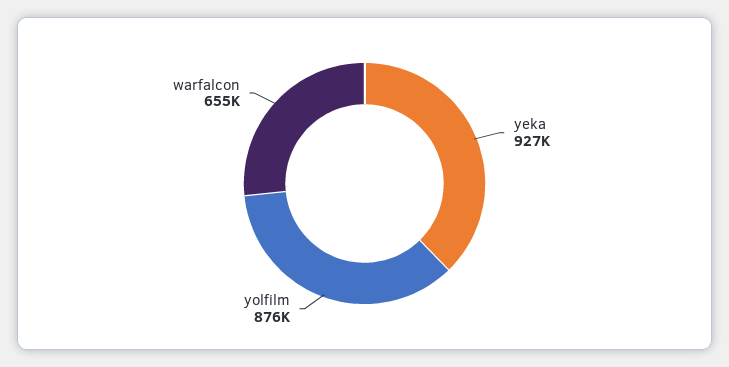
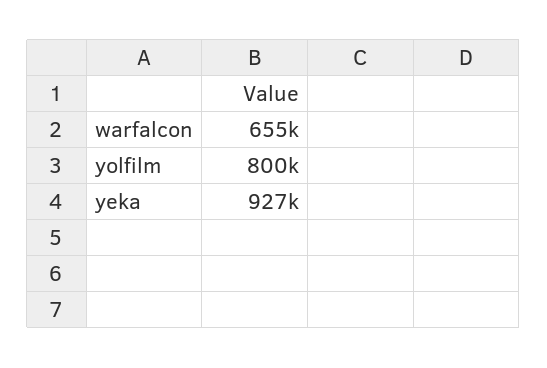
yolfilm: 876000 -> 800000

